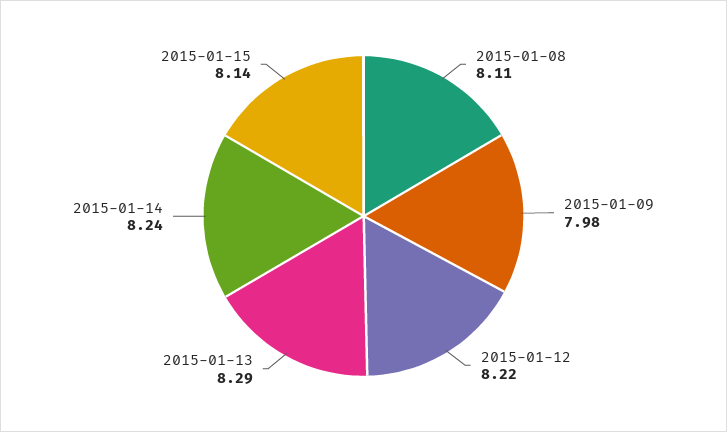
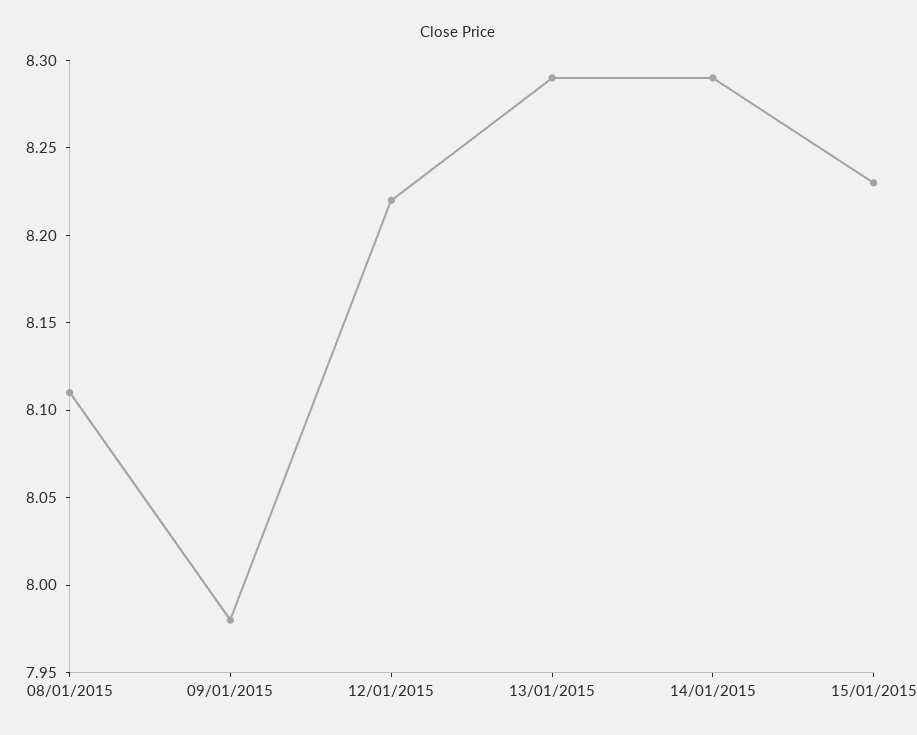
2015-01-14: 8.24 -> 8.29
2015-01-15: 8.14 -> 8.23

